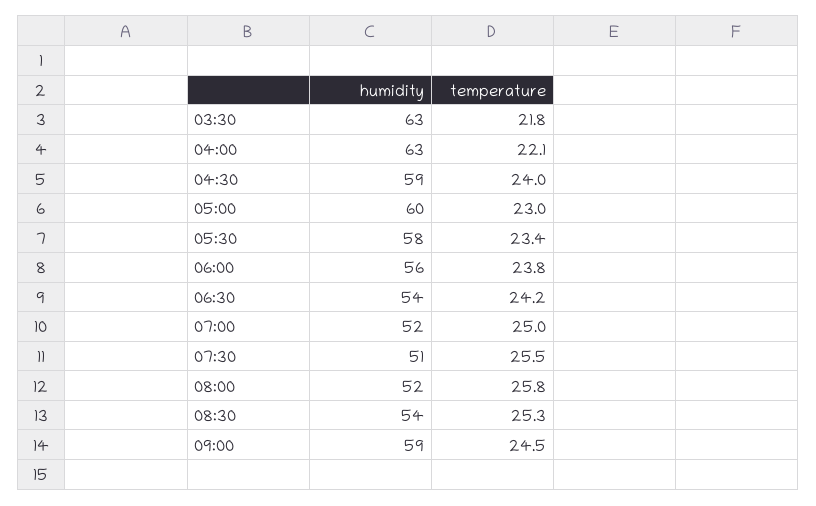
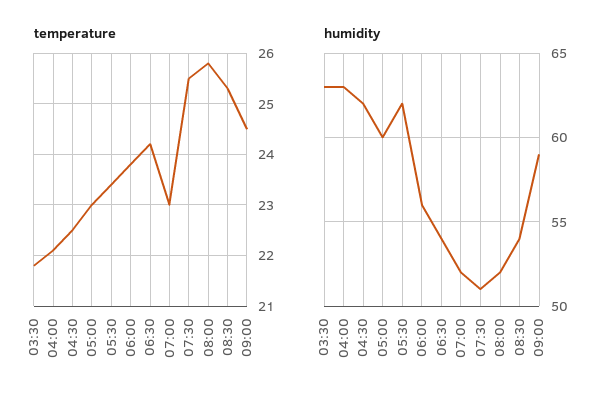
humidity, 04:30: 59 -> 62
temperature, 04:30: 24 -> 22.5
humidity, 05:30: 58 -> 62
temperature, 07:00: 25 -> 23

